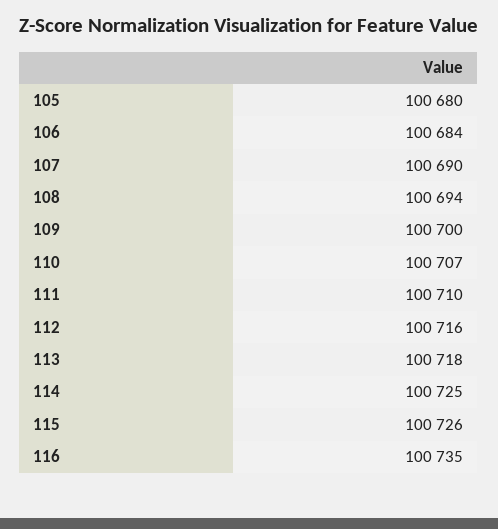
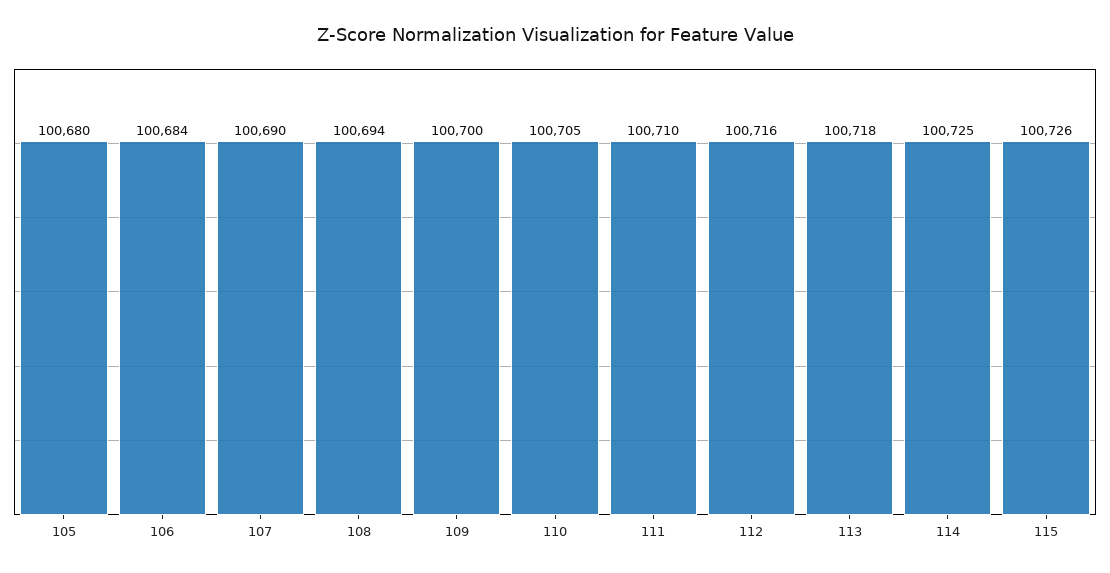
110: 100707 -> 100705
116: 100735 -> none

